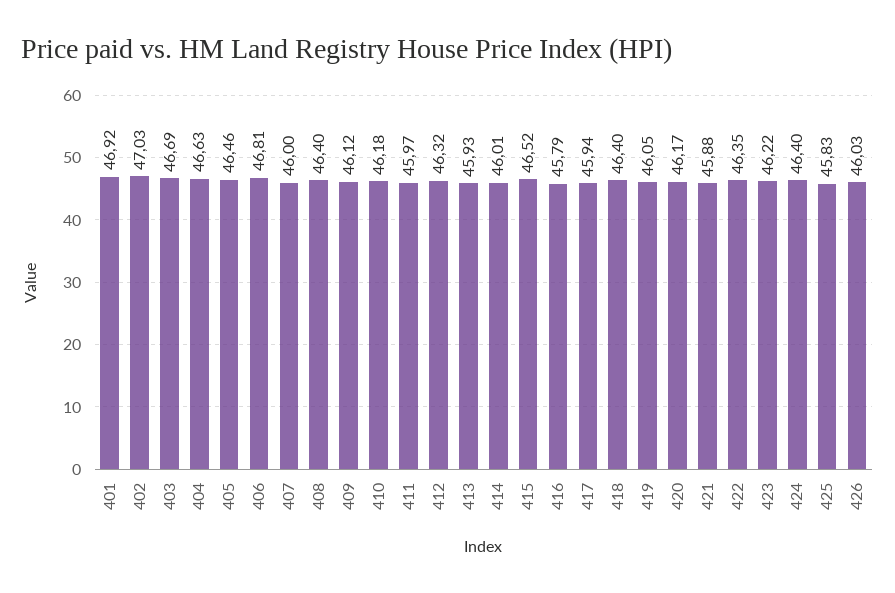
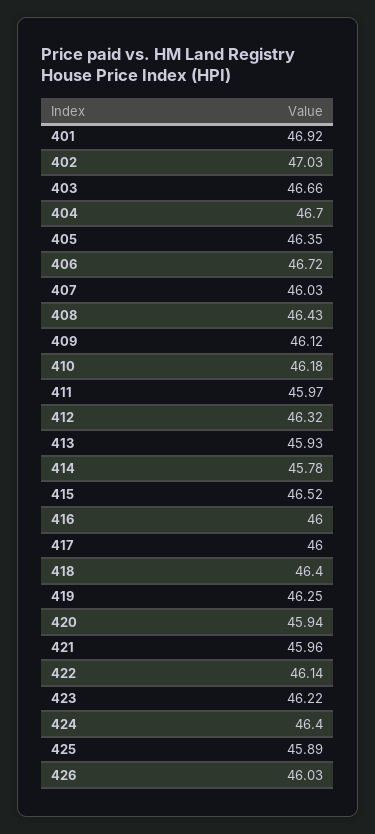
403: 46.69 -> 46.66
404: 46.63 -> 46.7
405: 46.46 -> 46.35
406: 46.81 -> 46.72
407: 46 -> 46.03
408: 46.4 -> 46.43
414: 46.01 -> 45.78
416: 45.79 -> 46
417: 45.94 -> 46
419: 46.05 -> 46.25
420: 46.17 -> 45.94
421: 45.88 -> 45.96
422: 46.35 -> 46.14
425: 45.83 -> 45.89

